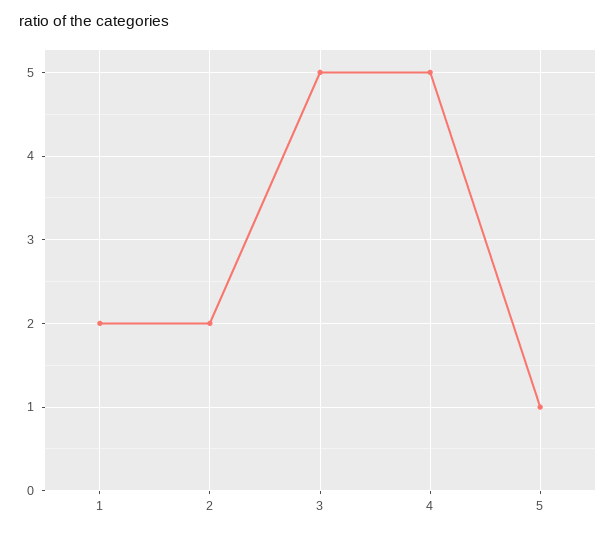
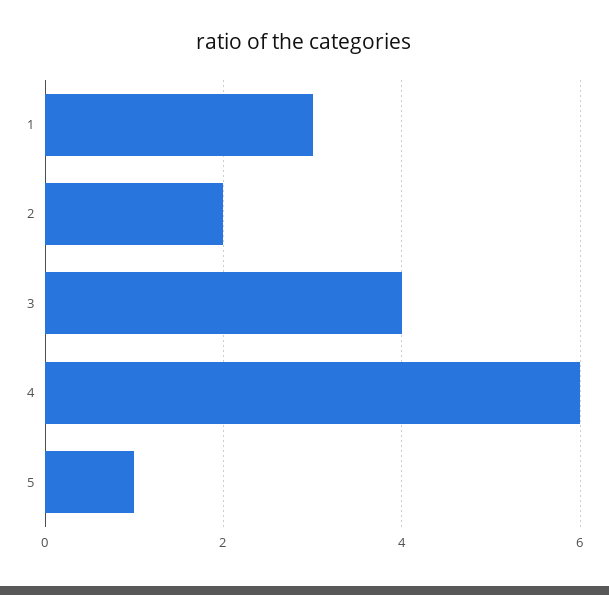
1: 2 -> 3
3: 5 -> 4
4: 5 -> 6

